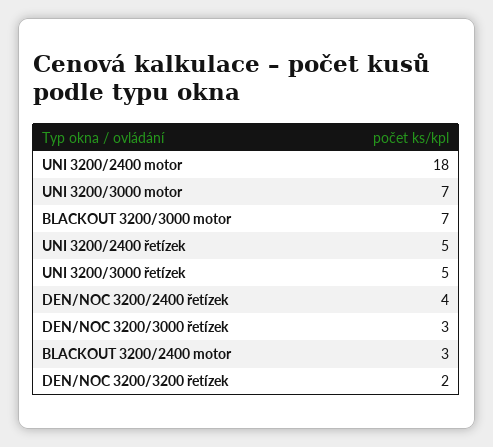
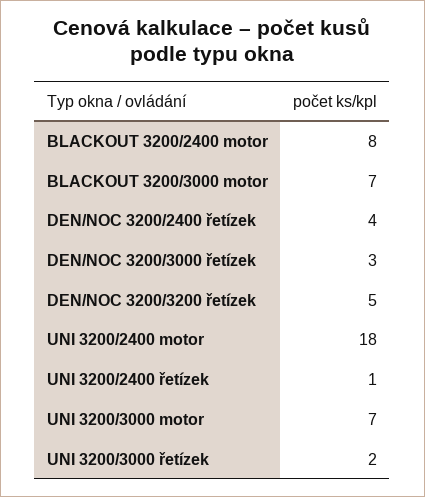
UNI 3200/2400 řetízek: 5 -> 1
UNI 3200/3000 řetízek: 5 -> 2
BLACKOUT 3200/2400 motor: 3 -> 8
DEN/NOC 3200/3200 řetízek: 2 -> 5

